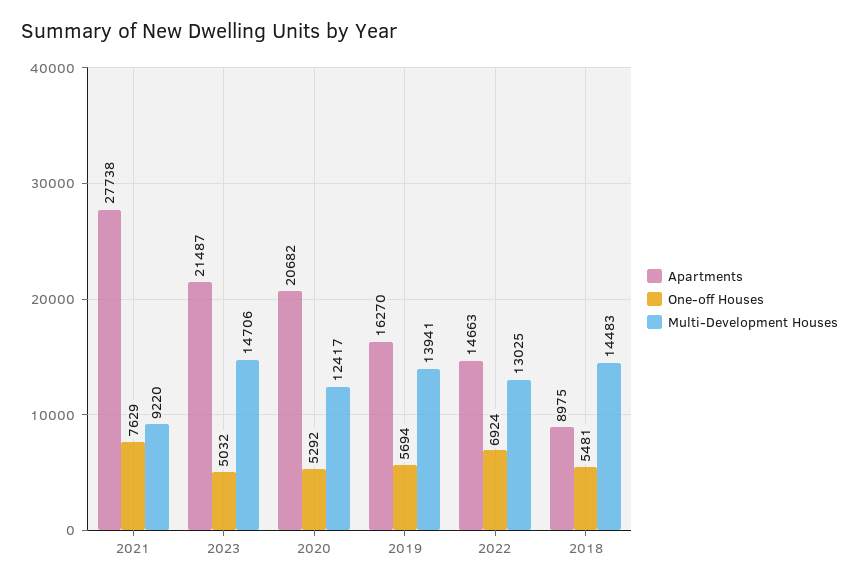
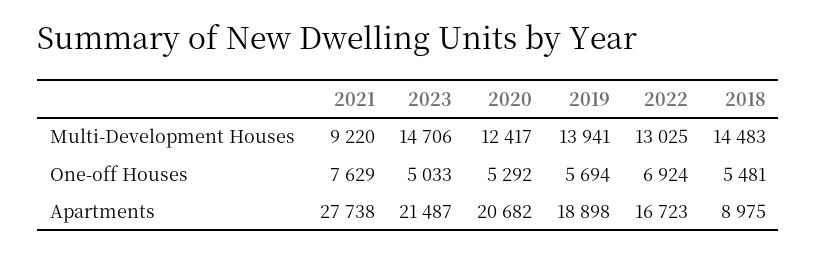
One-off Houses, 2023: 5032 -> 5033
Apartments, 2019: 16270 -> 18898
Apartments, 2022: 14663 -> 16723

